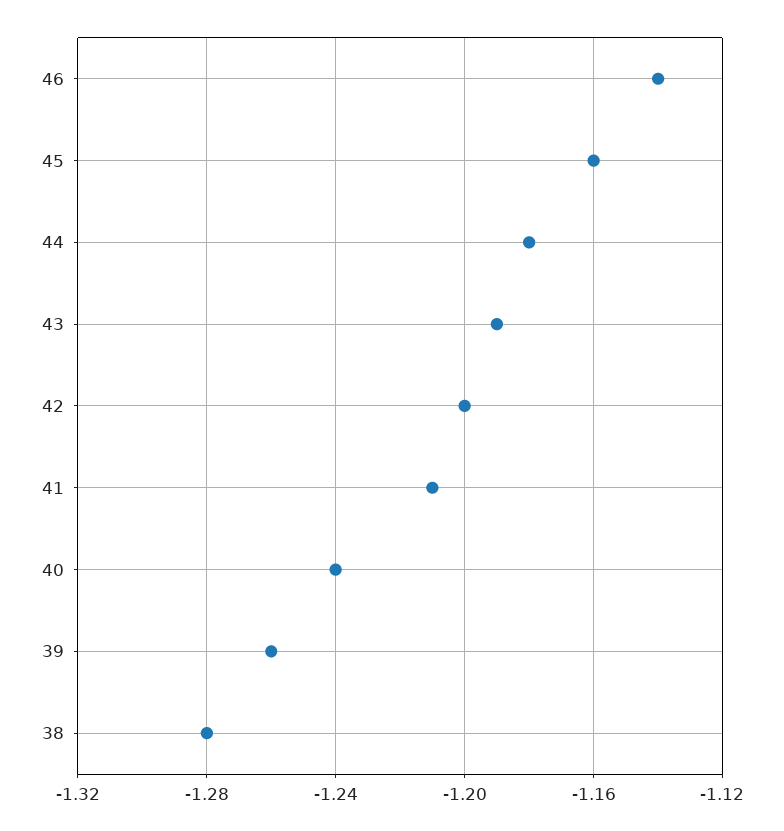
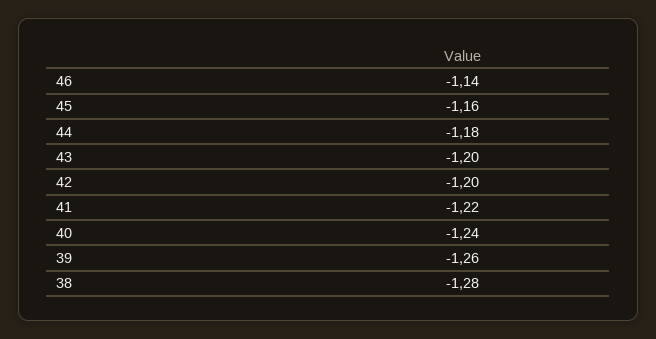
43: -1.19 -> -1.2
41: -1.21 -> -1.22

